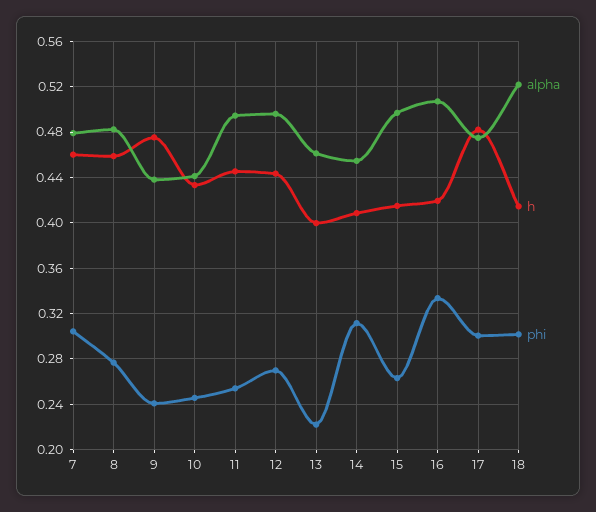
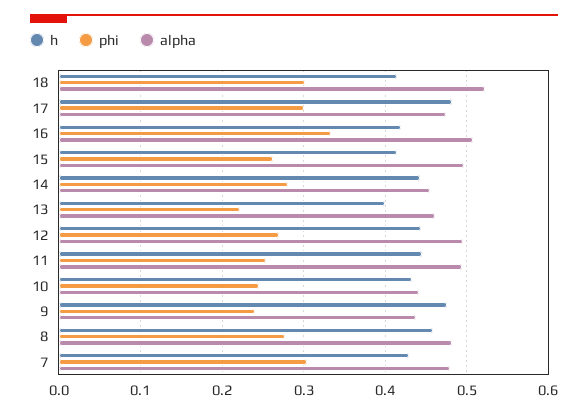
h, 7: 0.46 -> 0.43
h, 14: 0.41 -> 0.44
phi, 14: 0.31 -> 0.28

